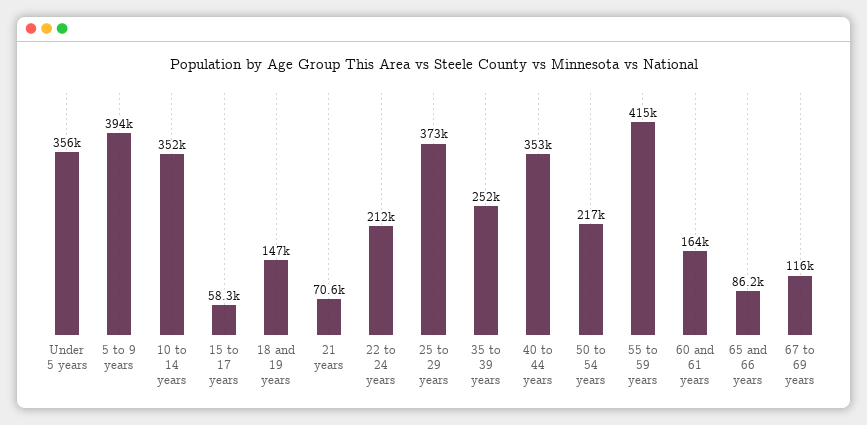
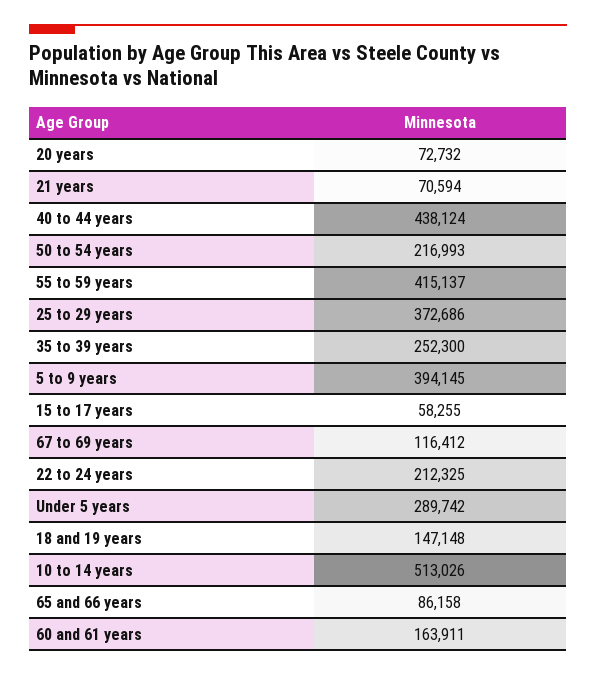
Under 5 years: 356000 -> 289742
10 to 14 years: 352000 -> 513026
40 to 44 years: 353000 -> 438124
20 years: none -> 72732

